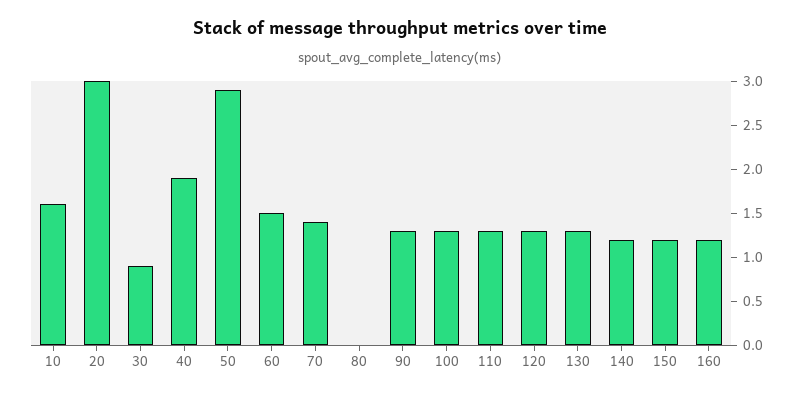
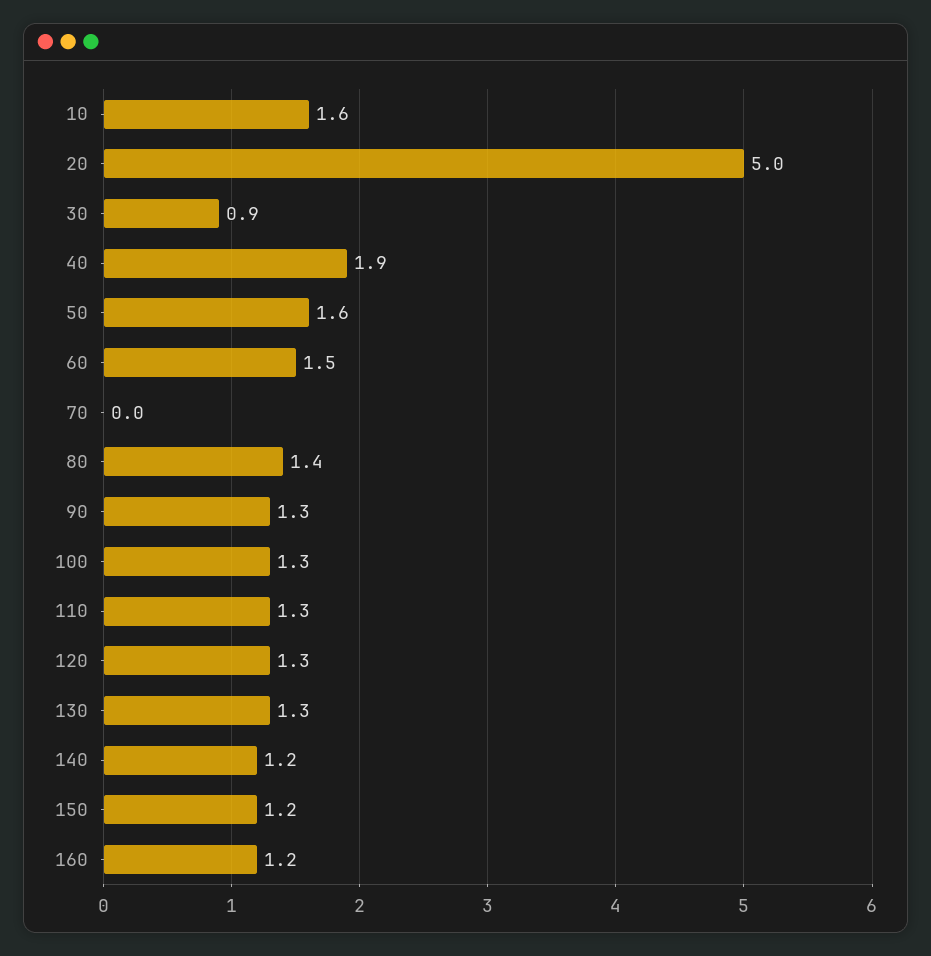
20: 3 -> 5
50: 2.9 -> 1.6
70: 1.4 -> 0
80: 0 -> 1.4

